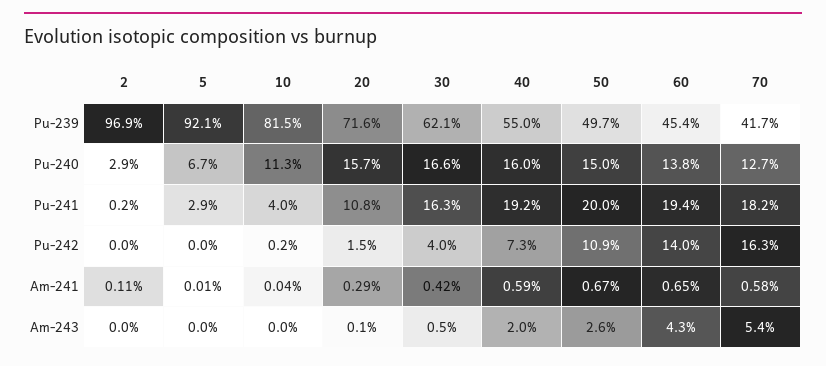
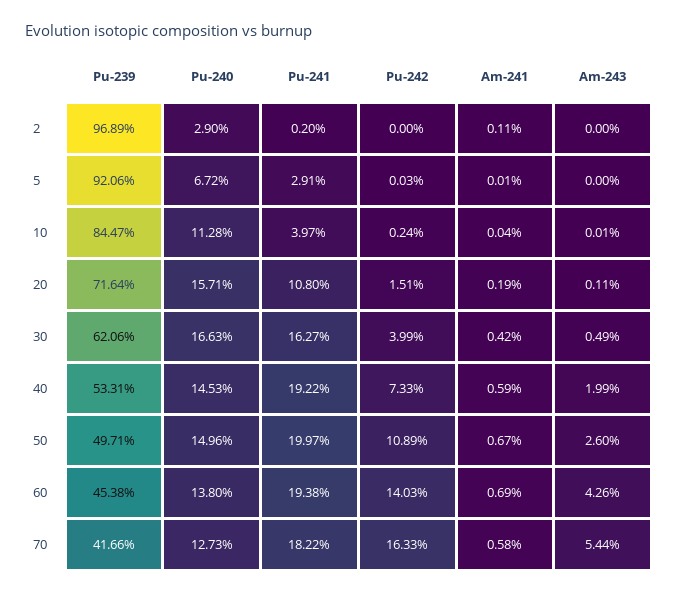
10, Pu-239: 81.5 -> 84.47
40, Pu-239: 55 -> 53.31
40, Pu-240: 16 -> 14.53
20, Am-241: 0.29 -> 0.19
60, Am-241: 0.65 -> 0.69

